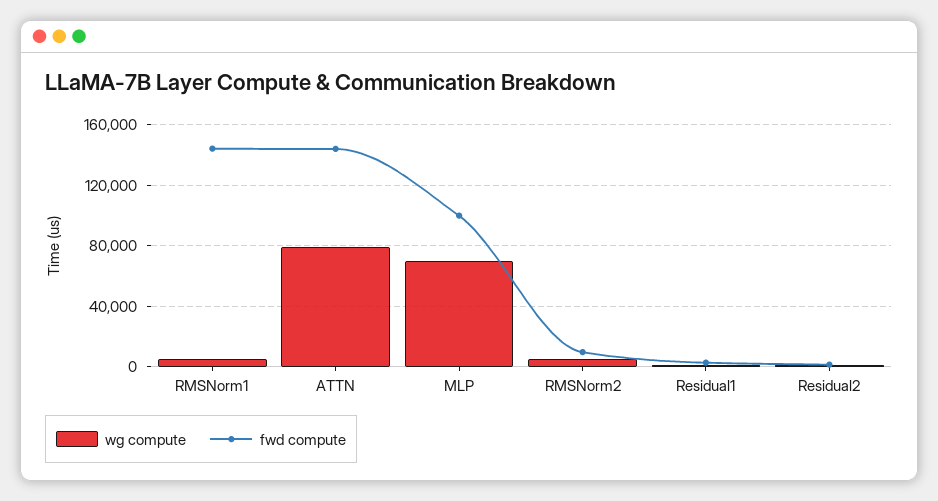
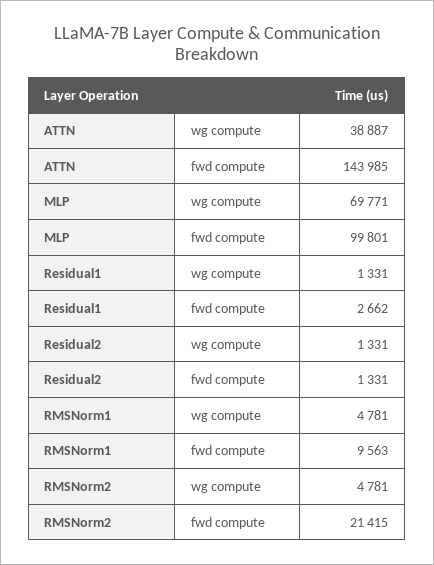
fwd compute, RMSNorm1: 145000 -> 9563
wg compute, ATTN: 80000 -> 38887
fwd compute, RMSNorm2: 10000 -> 21415

